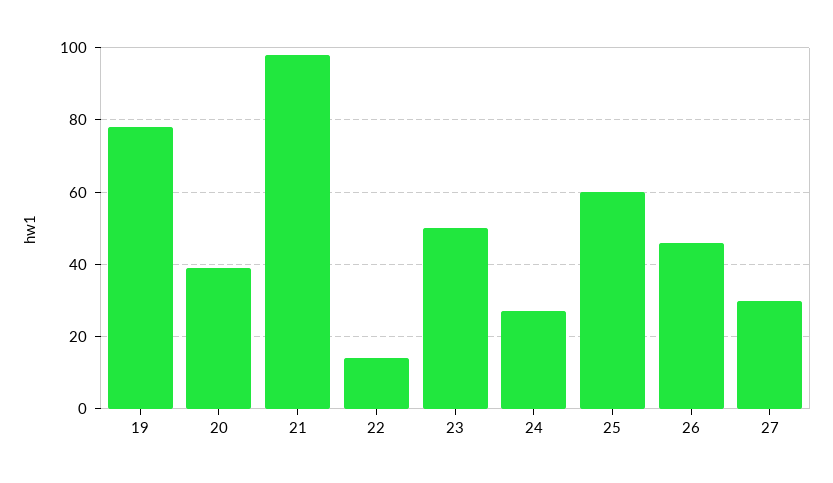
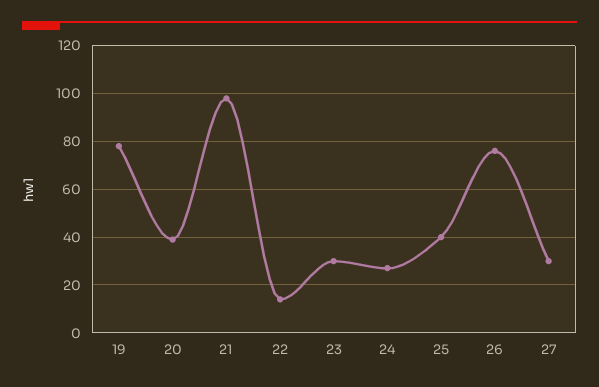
23: 50 -> 30
25: 60 -> 40
26: 45 -> 75

